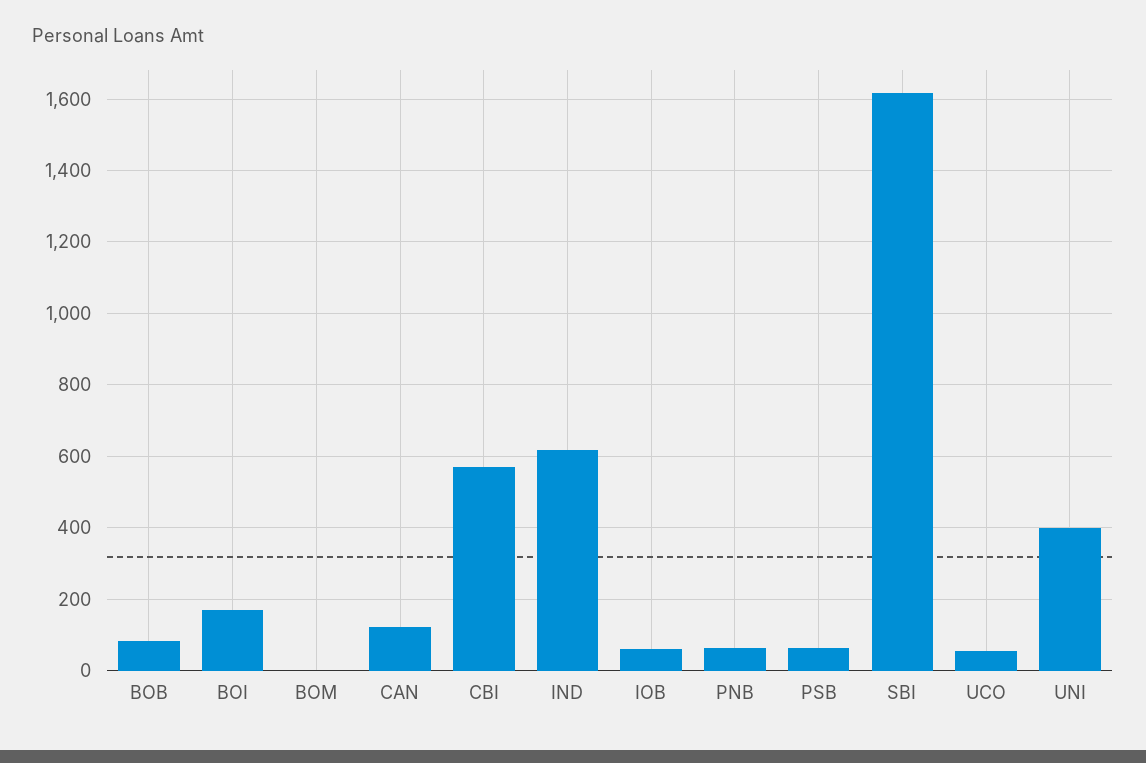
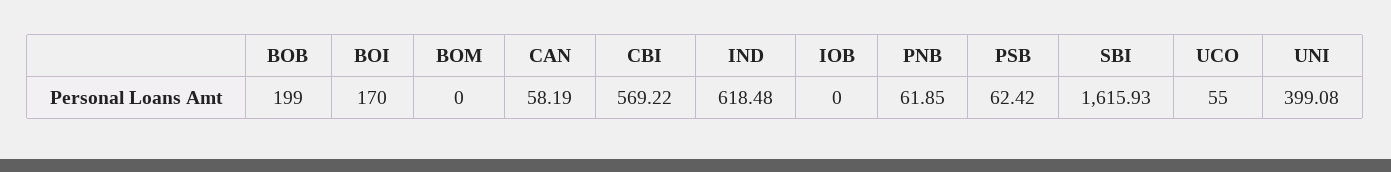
BOB: 80 -> 199
CAN: 120 -> 58.19
IOB: 60 -> 0

